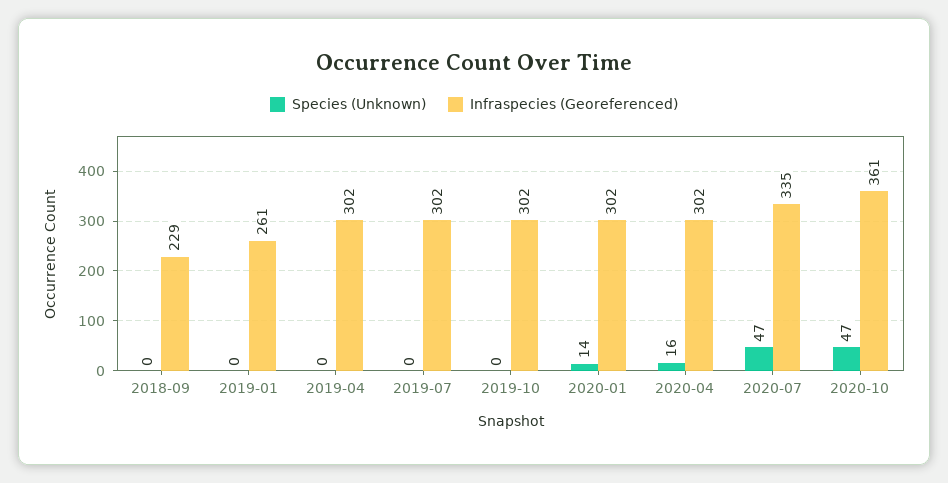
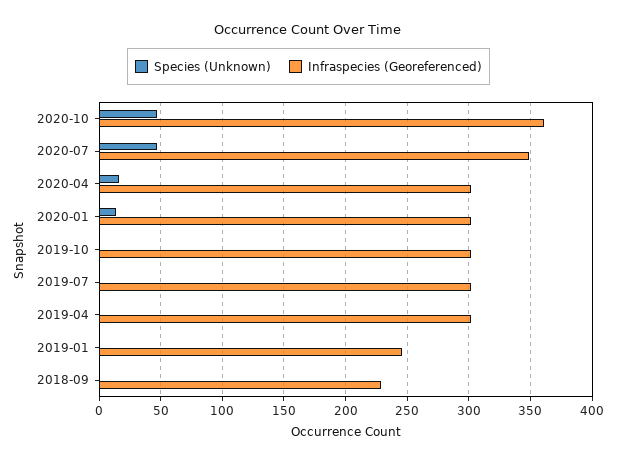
Infraspecies (Georeferenced), 2019-01: 261 -> 245
Infraspecies (Georeferenced), 2020-07: 335 -> 350

